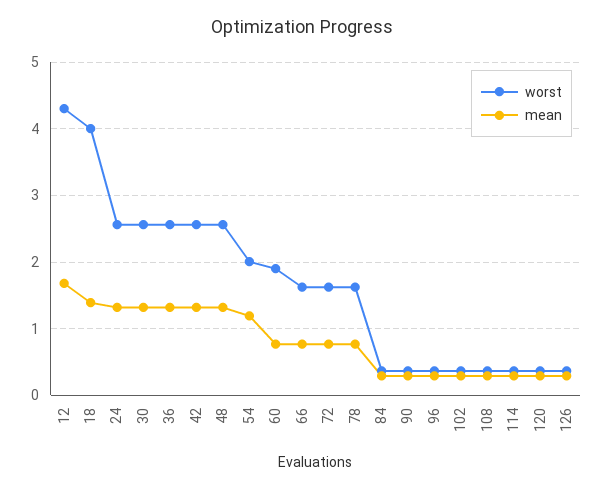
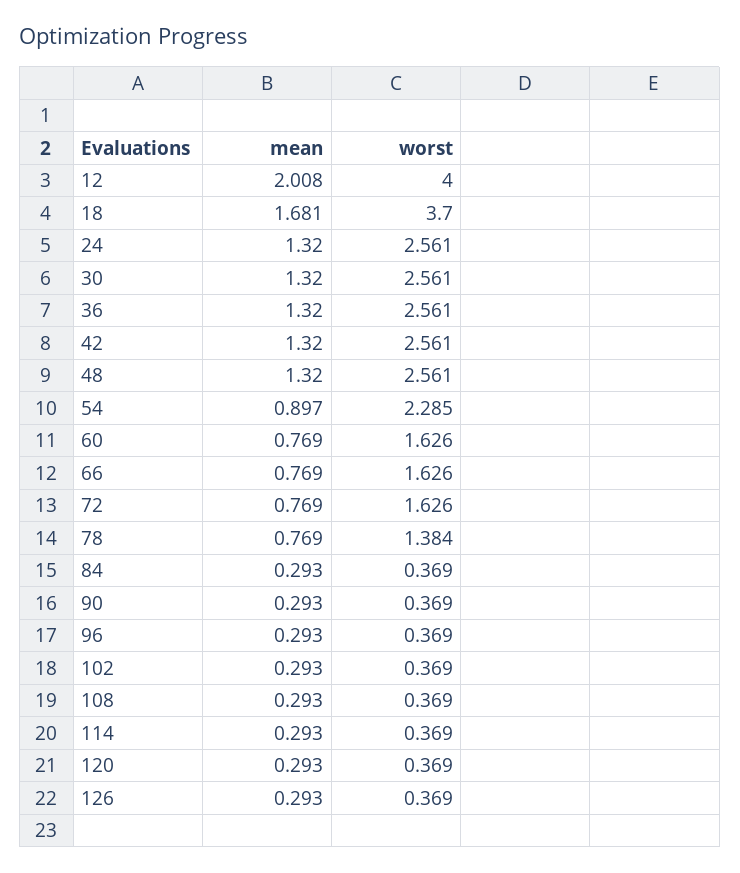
worst, 12: 4.3 -> 4
mean, 12: 1.7 -> 2.008
worst, 18: 4 -> 3.7
mean, 18: 1.4 -> 1.681
worst, 54: 2 -> 2.285
mean, 54: 1.2 -> 0.897
worst, 60: 1.9 -> 1.626
worst, 78: 1.6 -> 1.384

